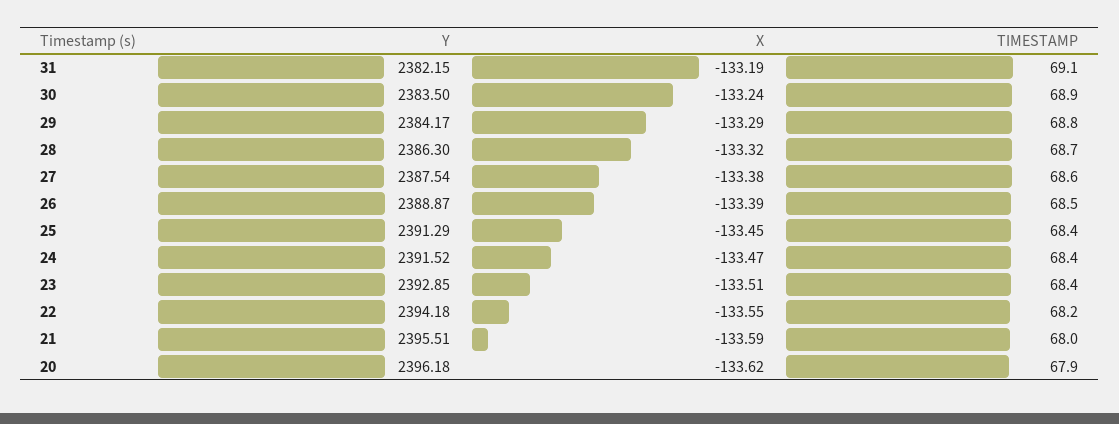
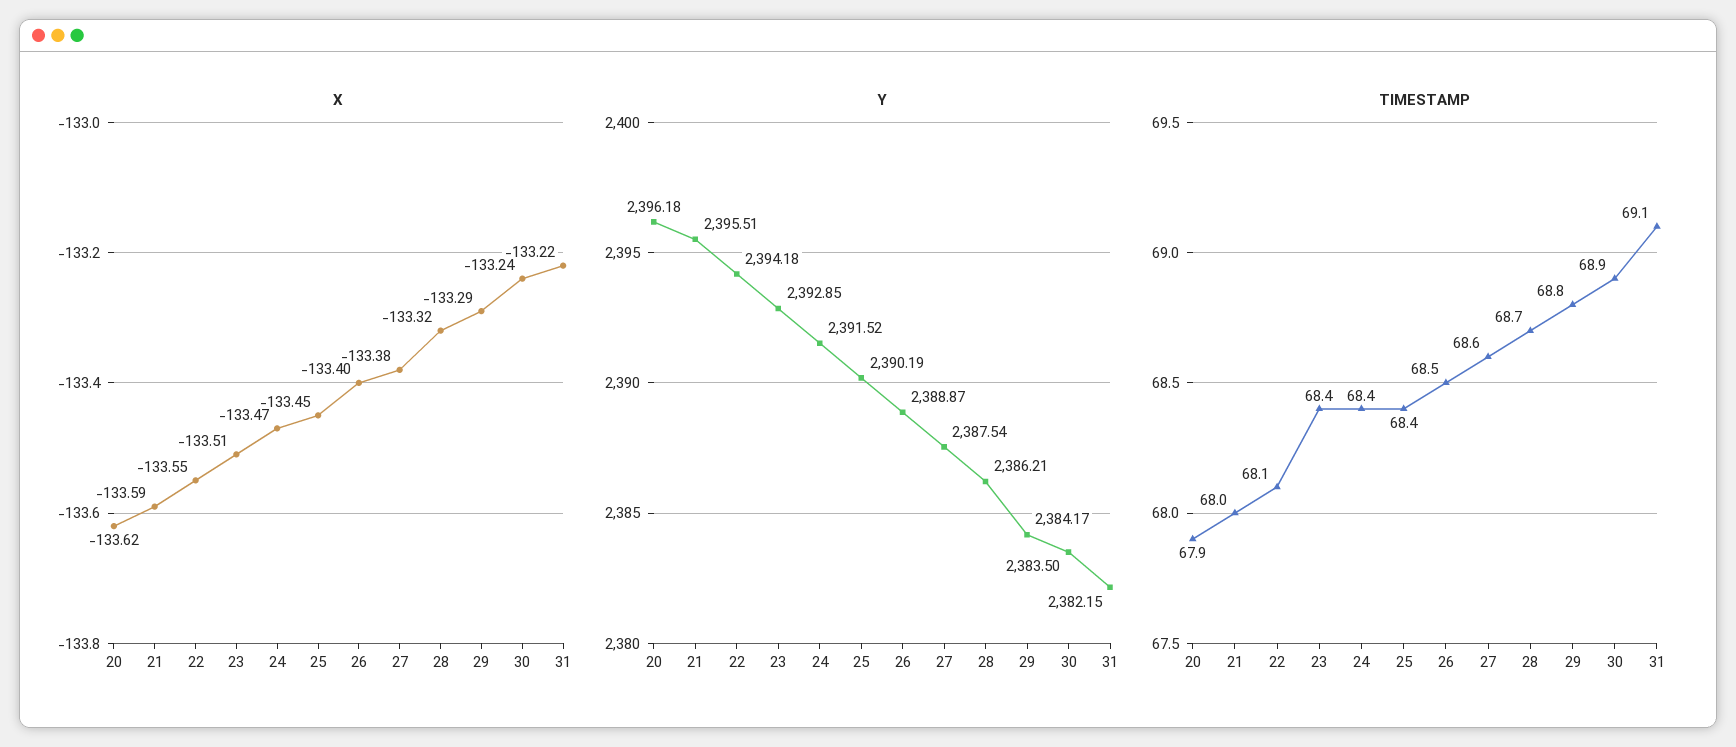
X, 31: -133.19 -> -133.22
Y, 28: 2386.3 -> 2386.21
X, 26: -133.39 -> -133.4
Y, 25: 2391.29 -> 2390.19
TIMESTAMP, 22: 68.2 -> 68.1

